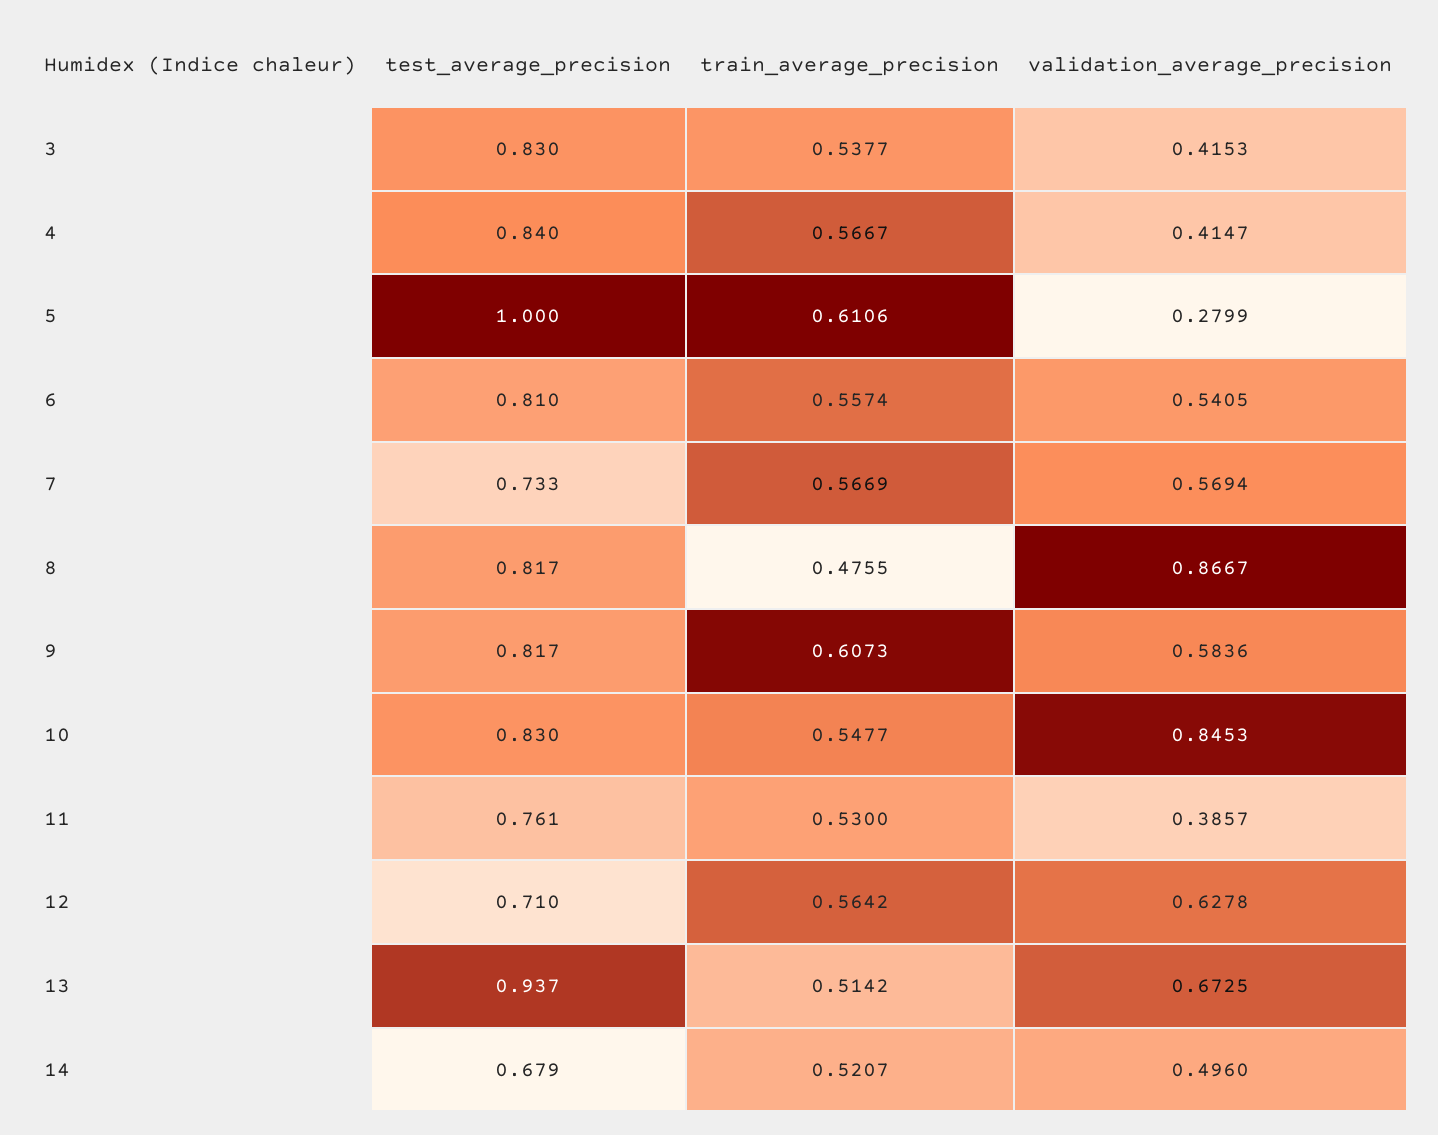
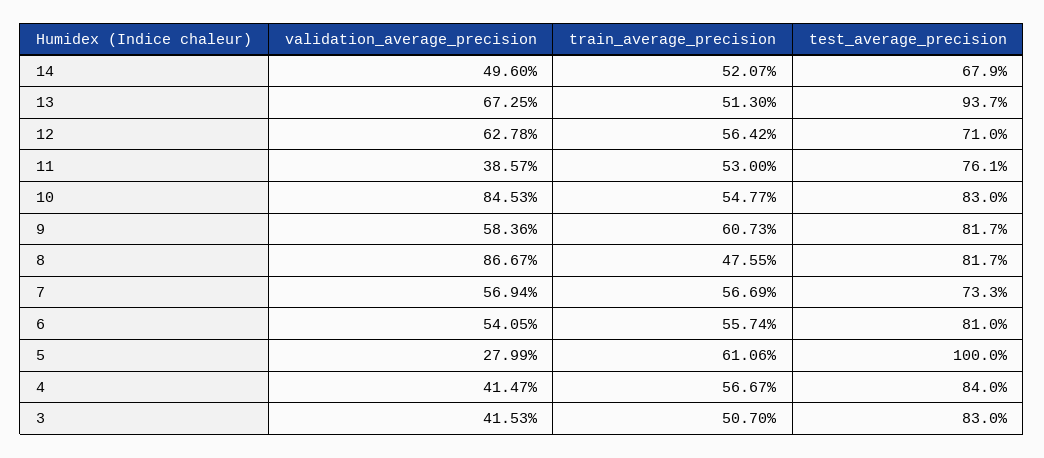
train_average_precision, 3: 0.5377 -> 0.507
train_average_precision, 13: 0.5142 -> 0.513

